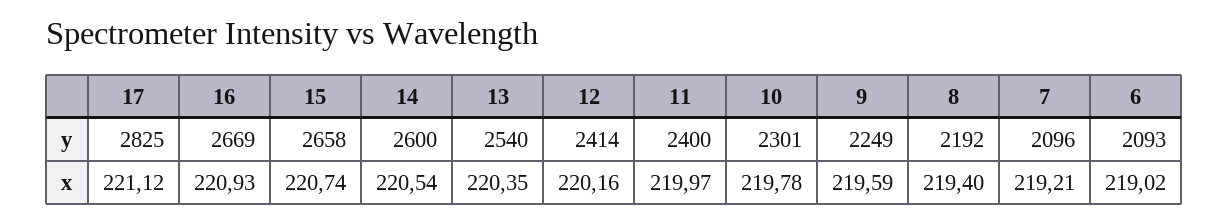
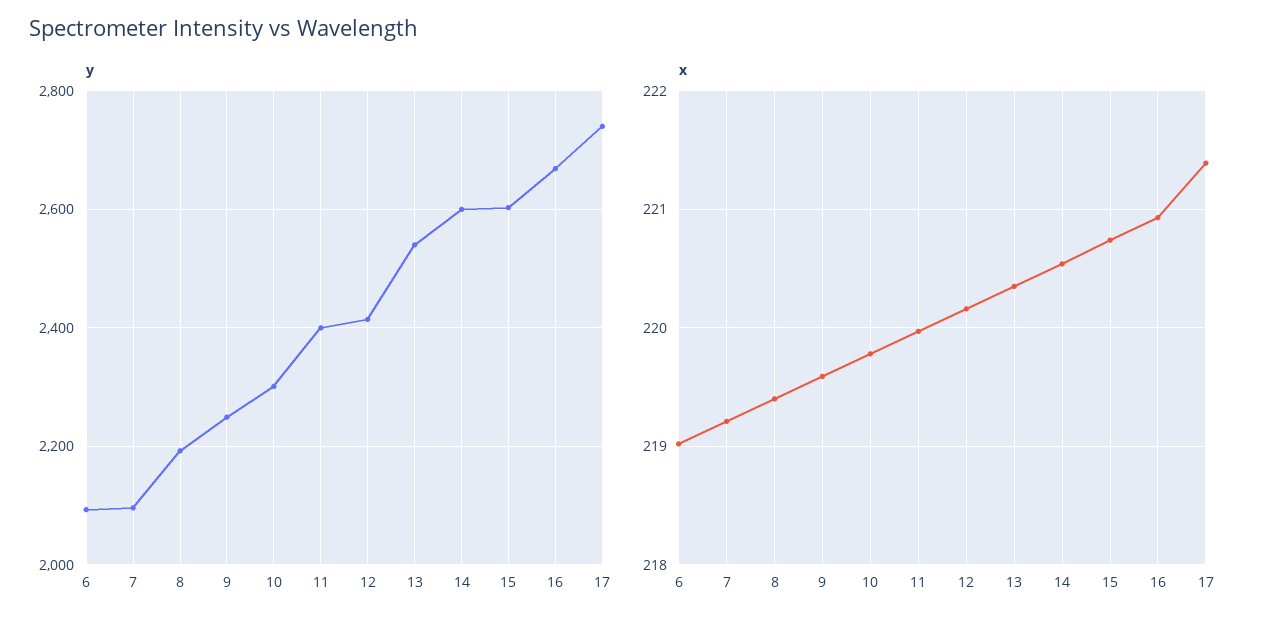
y, 17: 2825 -> 2740
y, 15: 2658 -> 2600
x, 17: 221.12 -> 221.4

